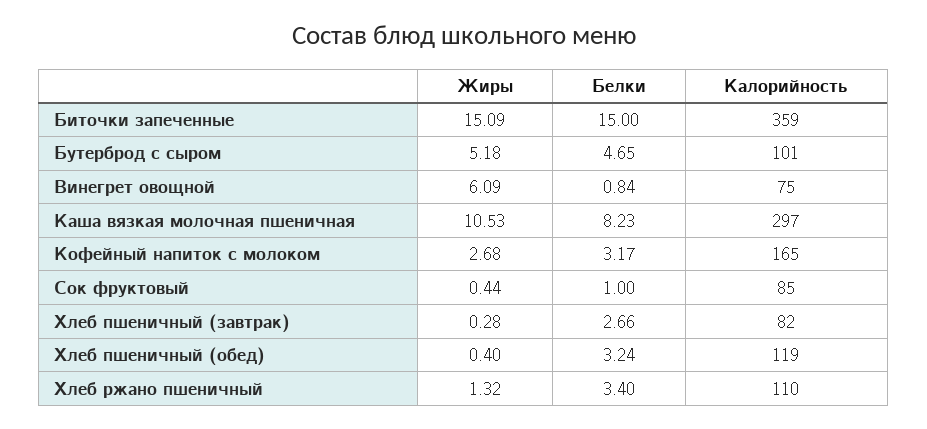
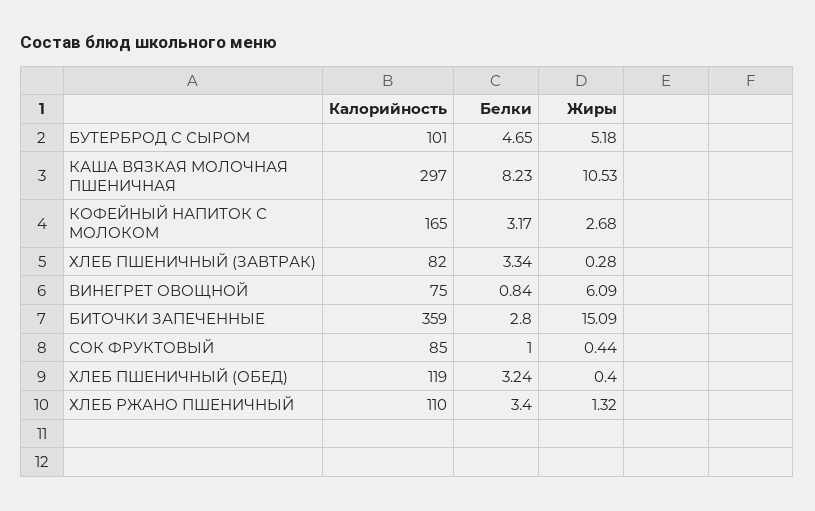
Белки, Биточки запеченные: 15 -> 2.8
Белки, Хлеб пшеничный (завтрак): 2.66 -> 3.34

